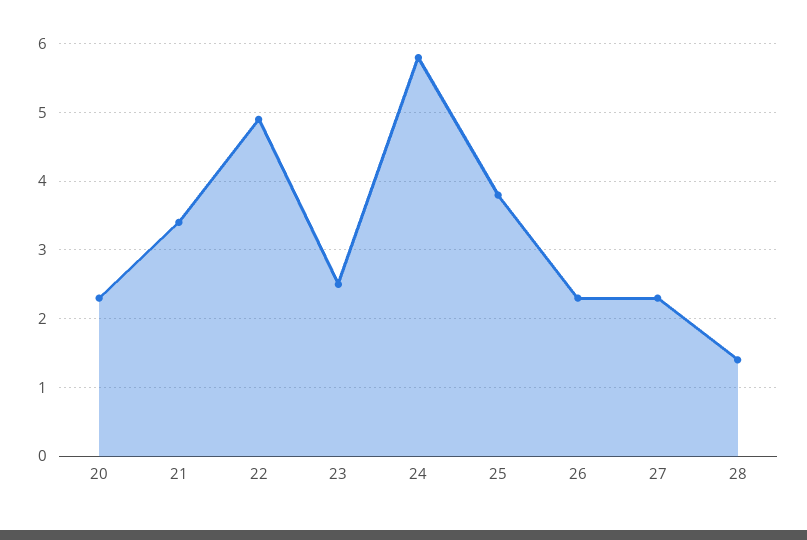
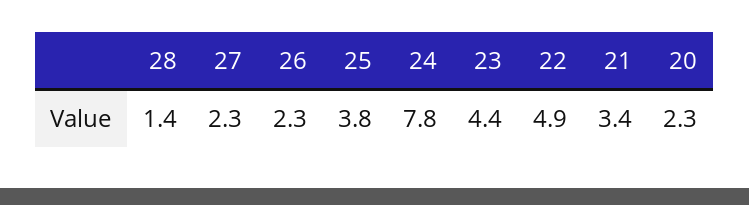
23: 2.5 -> 4.4
24: 5.8 -> 7.8

